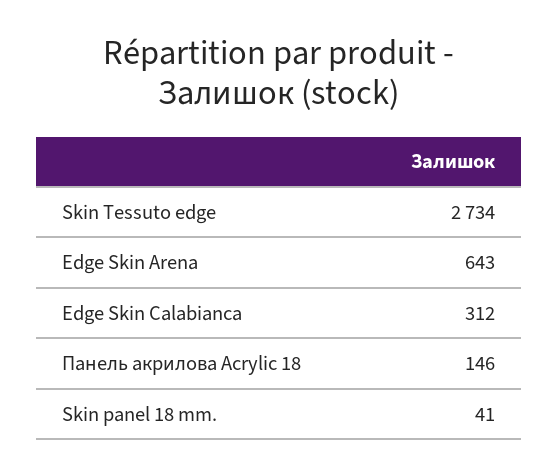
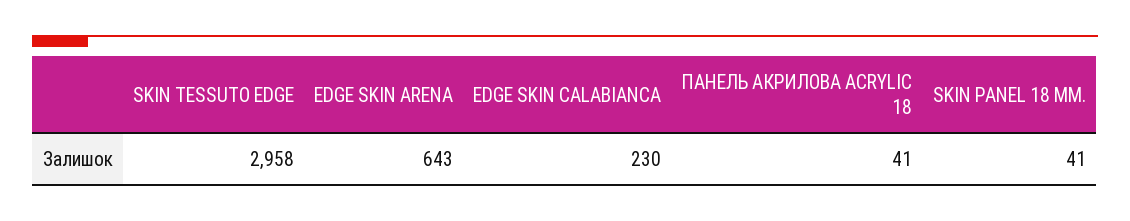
Skin Tessuto edge: 2734 -> 2958
Edge Skin Calabianca: 312 -> 230
Панель акрилова Acrylic 18: 146 -> 41

